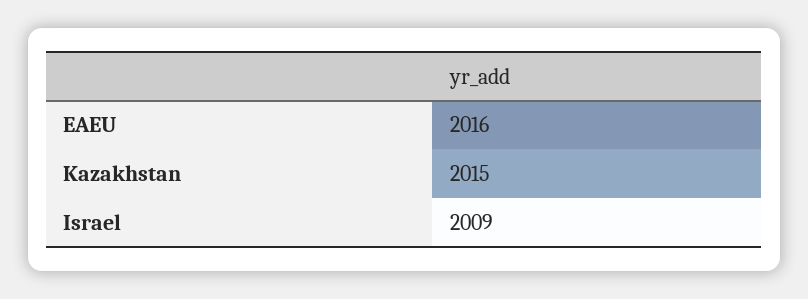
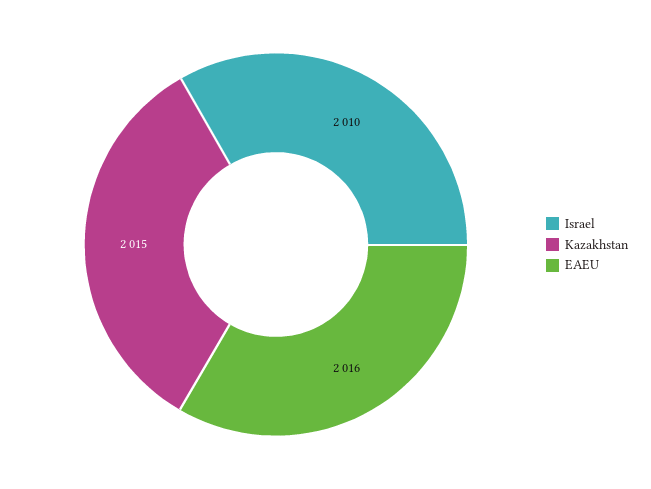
Israel: 2009 -> 2010

